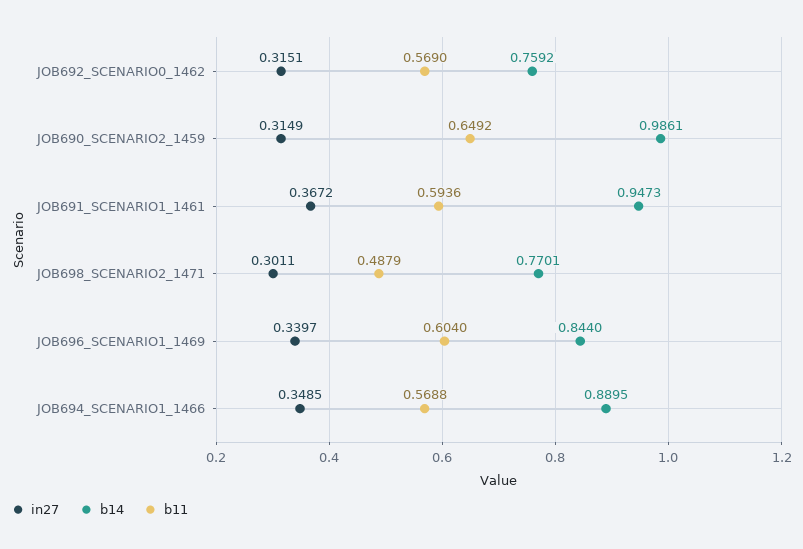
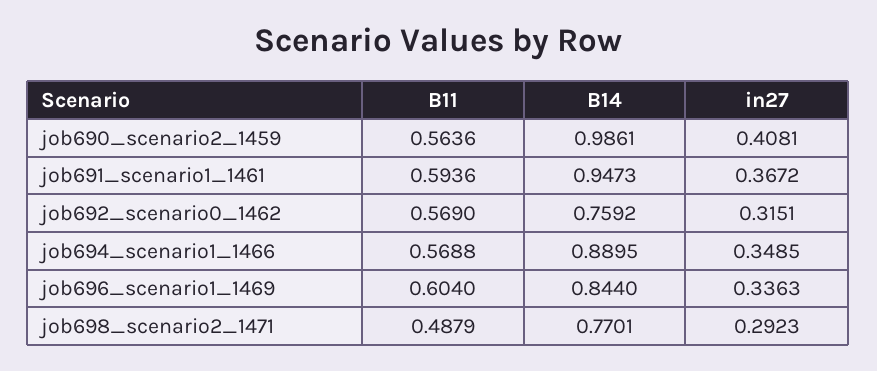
in27, JOB690_SCENARIO2_1459: 0.3149 -> 0.4081
b11, JOB690_SCENARIO2_1459: 0.6492 -> 0.5636
in27, JOB698_SCENARIO2_1471: 0.3011 -> 0.2923
in27, JOB696_SCENARIO1_1469: 0.3397 -> 0.3363

